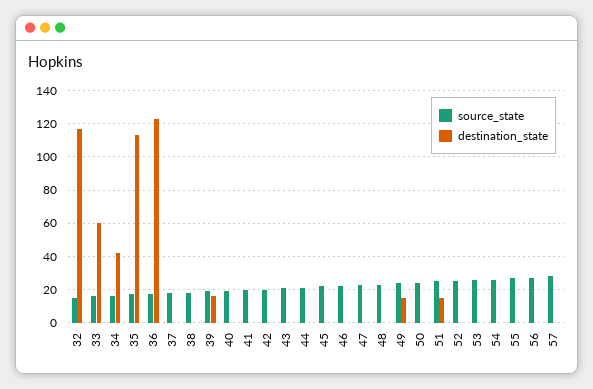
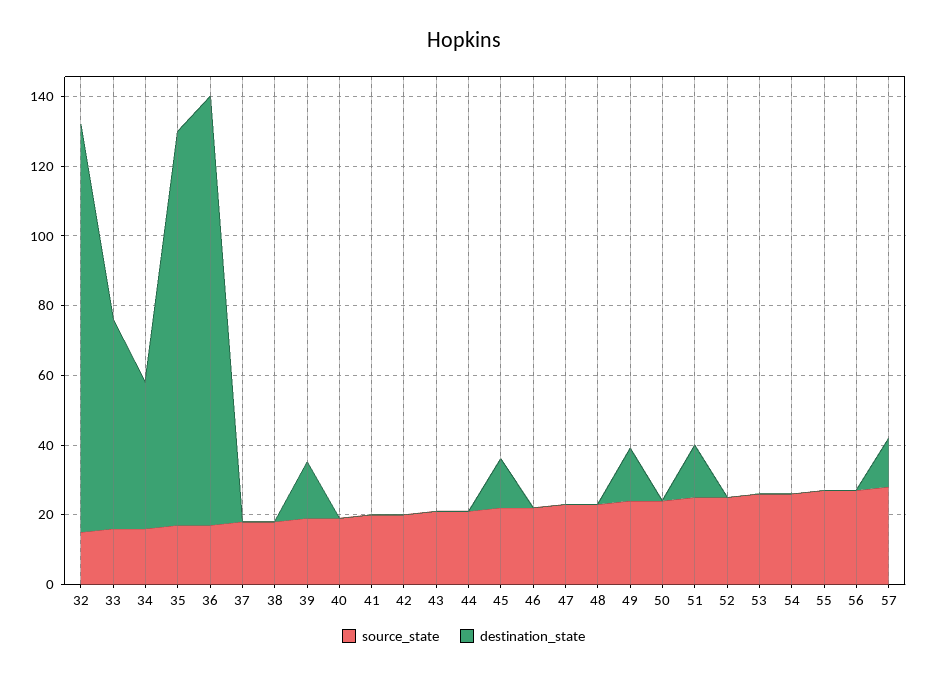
destination_state, 45: 0 -> 15
destination_state, 57: 0 -> 15

